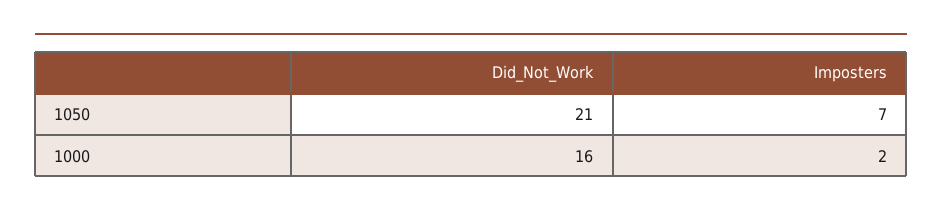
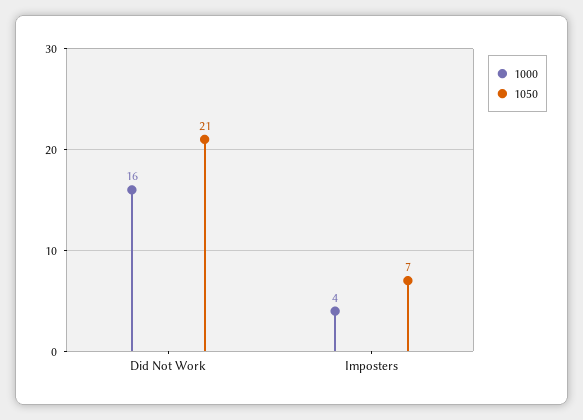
1000, Imposters: 2 -> 4

